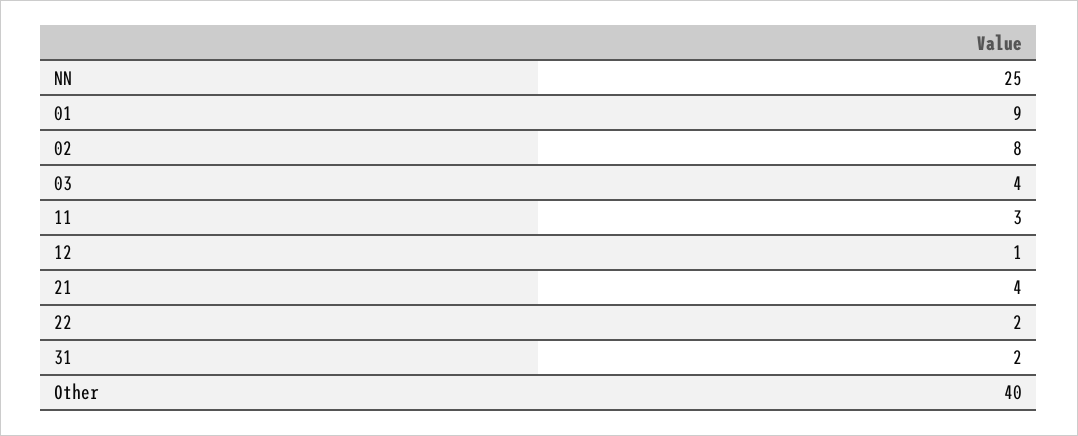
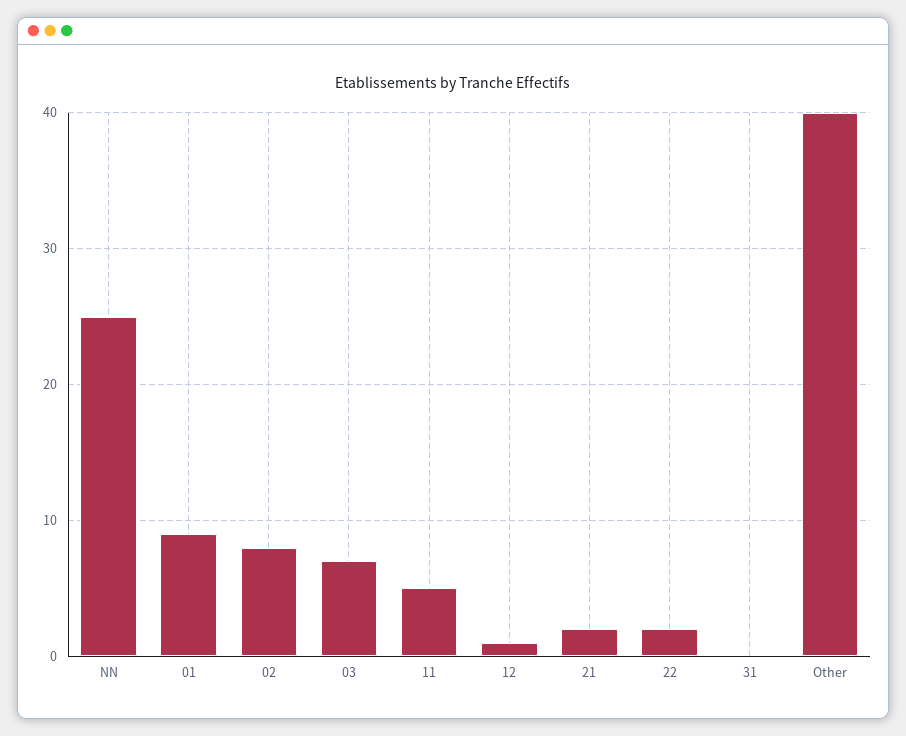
03: 4 -> 7
11: 3 -> 5
21: 4 -> 2
31: 2 -> 0

